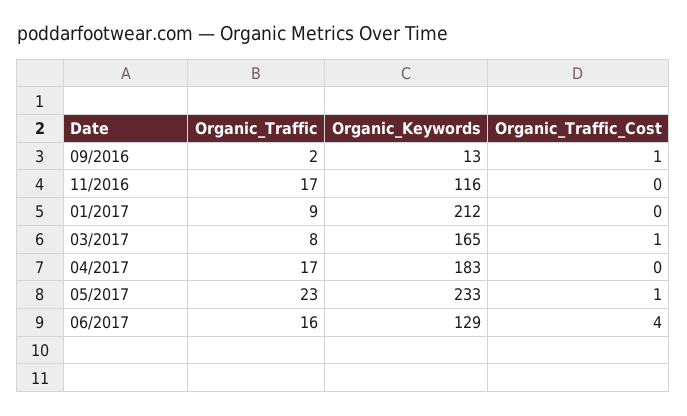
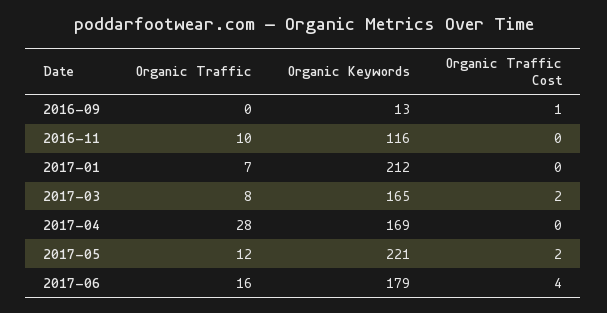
Organic_Traffic, 09/2016: 2 -> 0
Organic_Traffic, 11/2016: 17 -> 10
Organic_Traffic, 01/2017: 9 -> 7
Organic_Traffic_Cost, 03/2017: 1 -> 2
Organic_Traffic, 04/2017: 17 -> 28
Organic_Keywords, 04/2017: 183 -> 169
Organic_Traffic, 05/2017: 23 -> 12
Organic_Keywords, 05/2017: 233 -> 221
Organic_Traffic_Cost, 05/2017: 1 -> 2
Organic_Keywords, 06/2017: 129 -> 179

